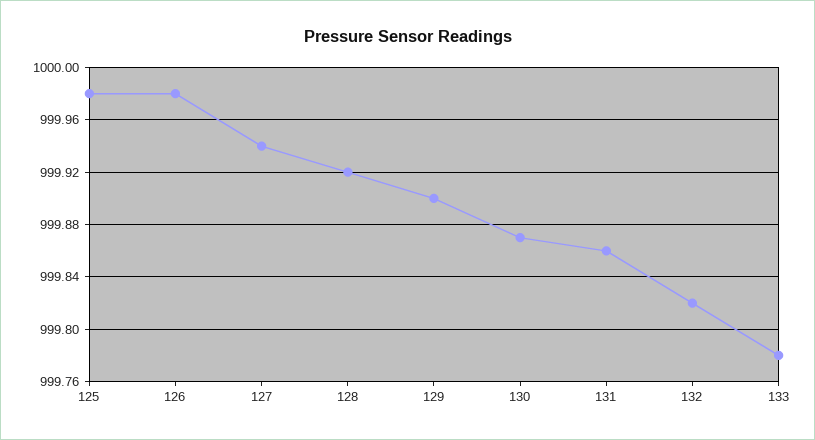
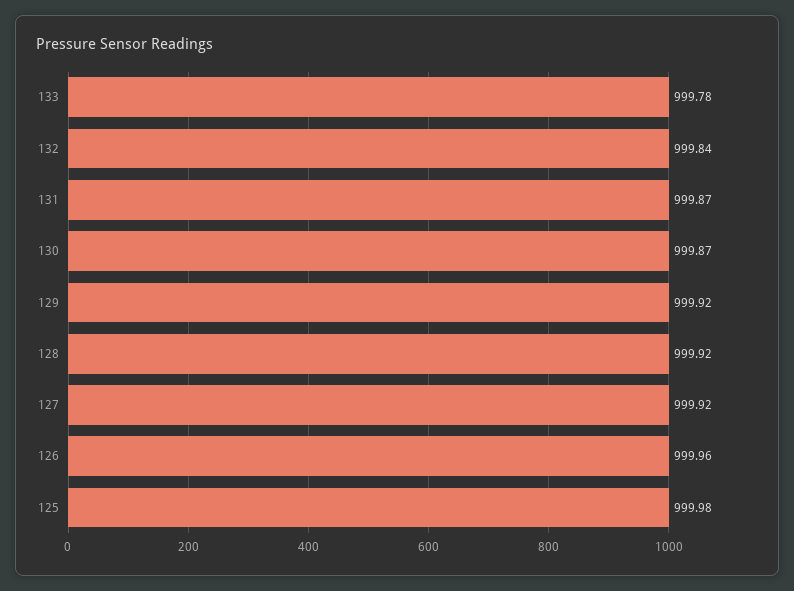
126: 999.98 -> 999.96
127: 999.94 -> 999.92
129: 999.9 -> 999.92
131: 999.86 -> 999.87
132: 999.82 -> 999.84

